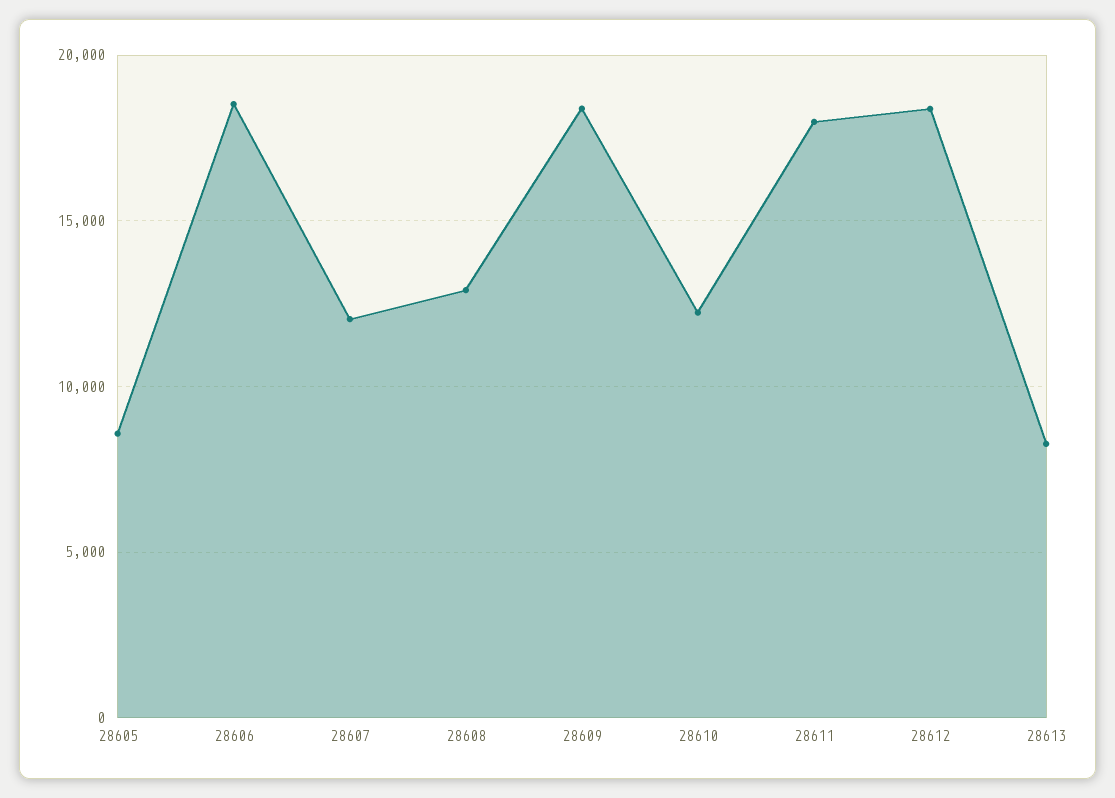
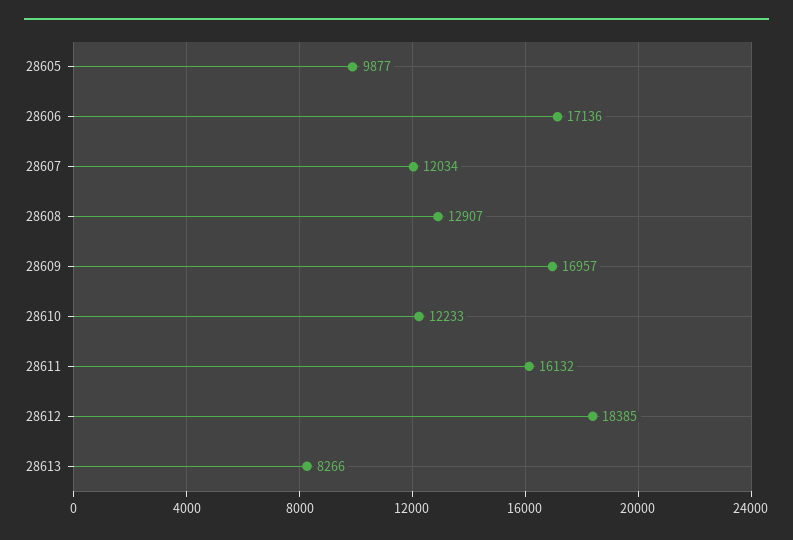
28605: 8500 -> 9877
28606: 18500 -> 17136
28609: 18500 -> 16957
28611: 18000 -> 16132

